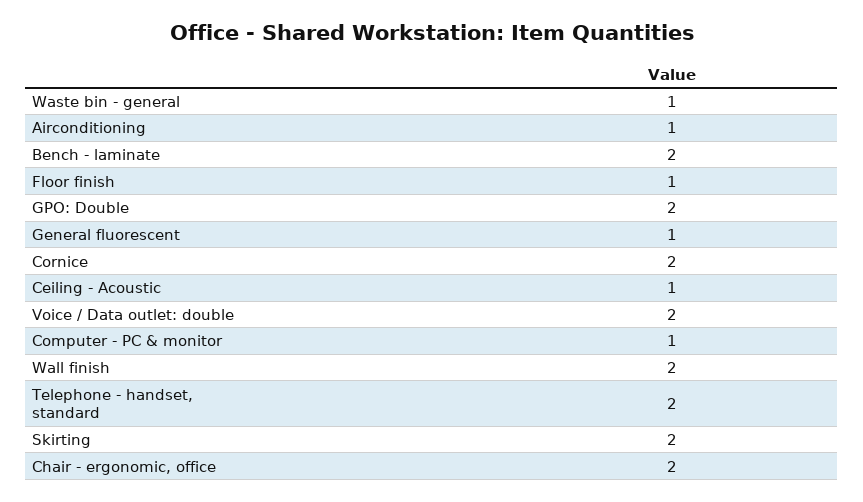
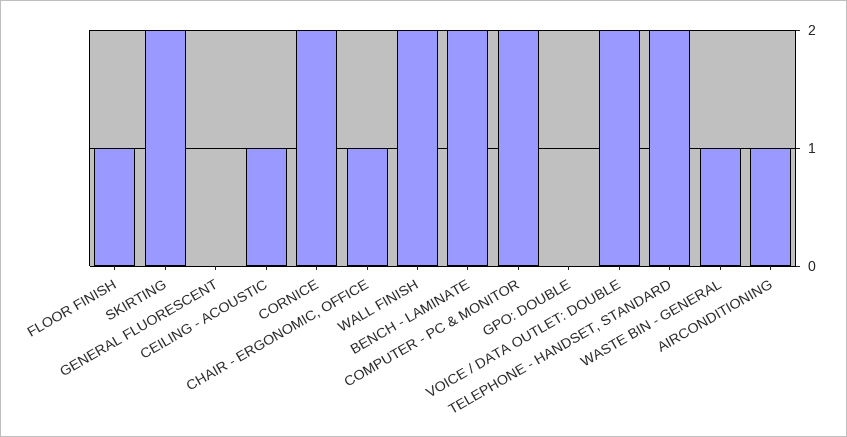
GPO: Double: 2 -> 0
General fluorescent: 1 -> 0
Computer - PC & monitor: 1 -> 2
Chair - ergonomic, office: 2 -> 1

